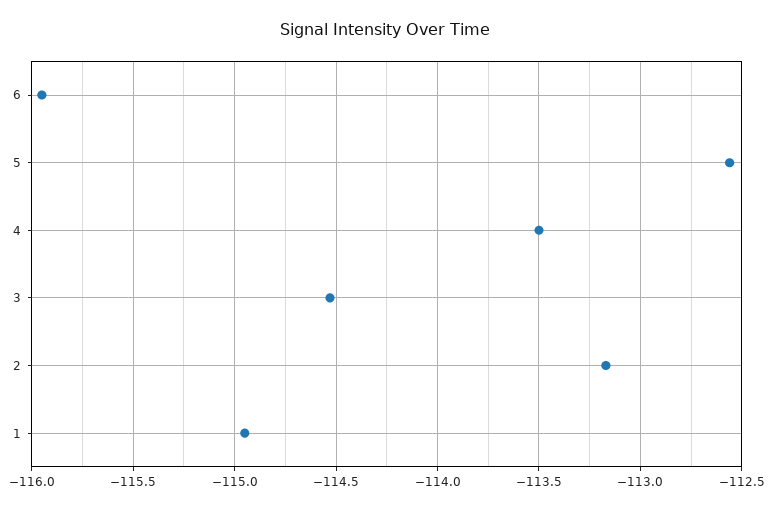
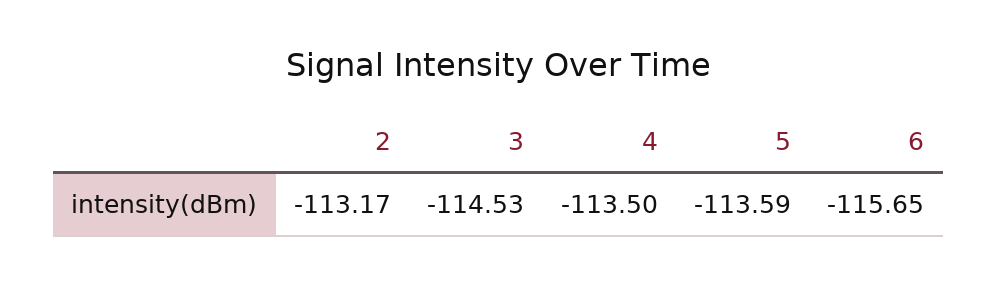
6: -115.95 -> -115.65
5: -112.55 -> -113.59
1: -114.95 -> none

